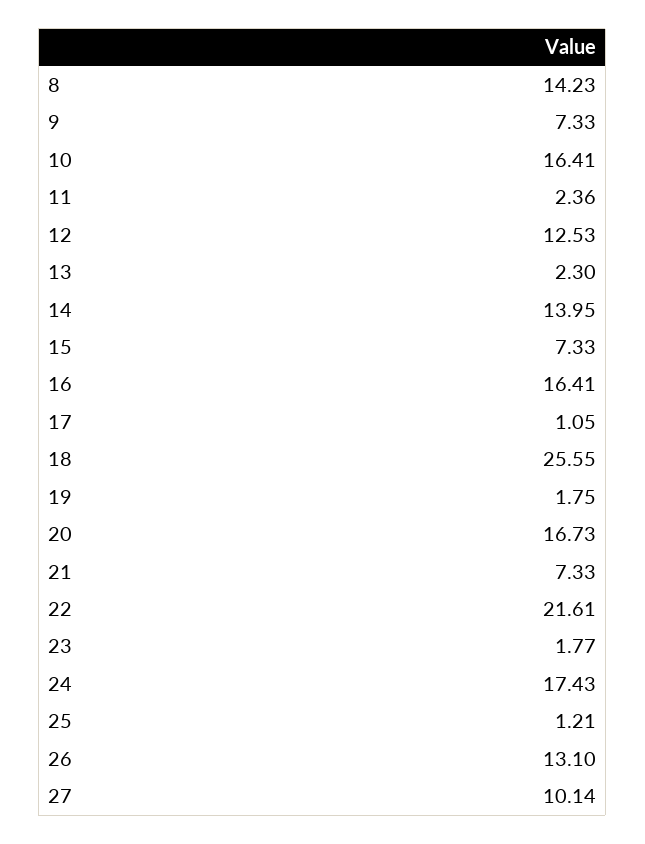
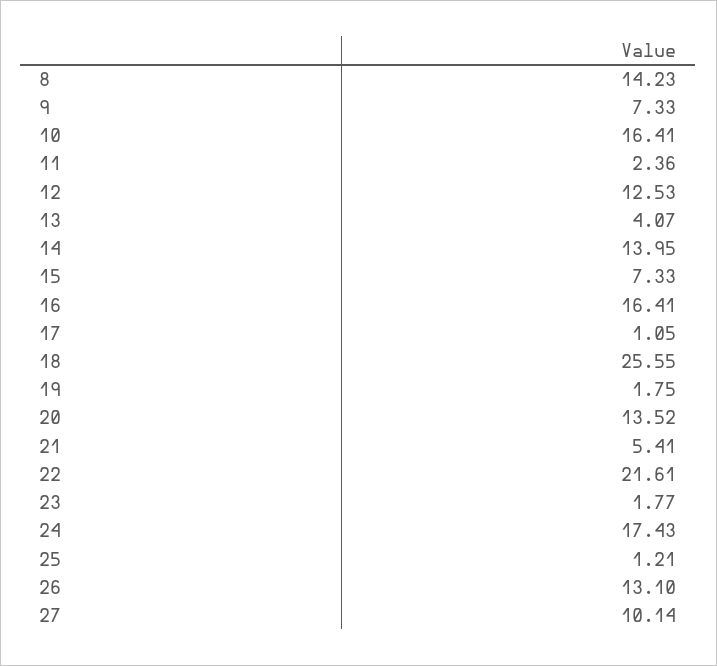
13: 2.3 -> 4.07
20: 16.73 -> 13.52
21: 7.33 -> 5.41

